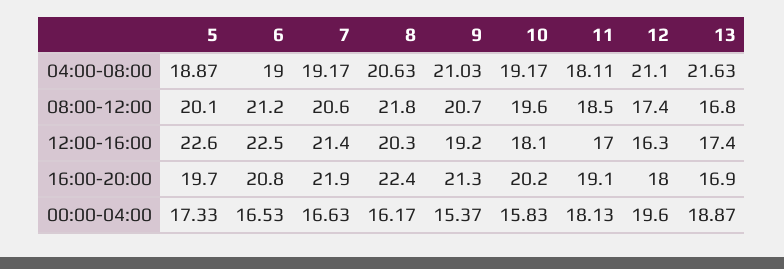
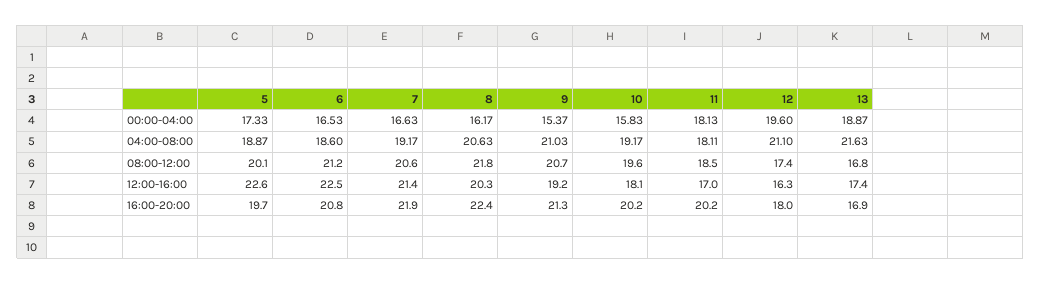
6, 04:00-08:00: 19 -> 18.6
11, 16:00-20:00: 19.1 -> 20.2

